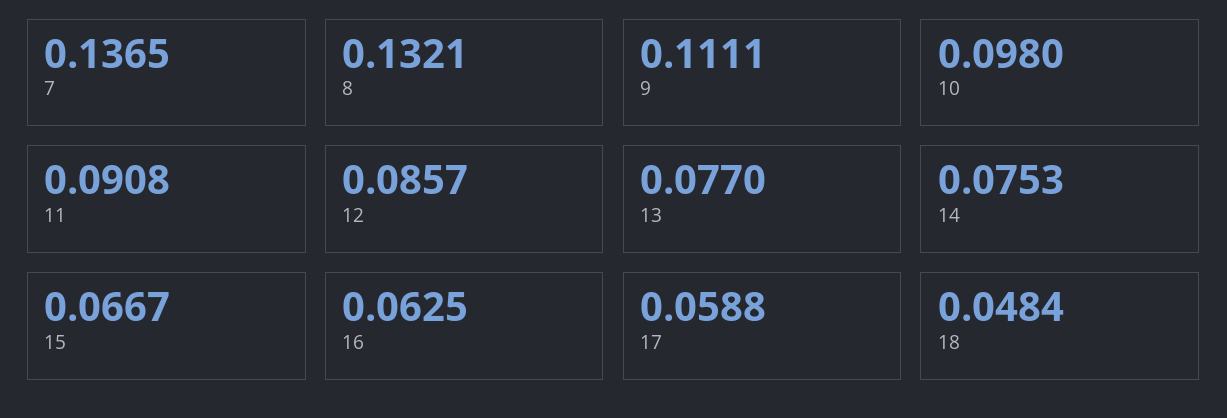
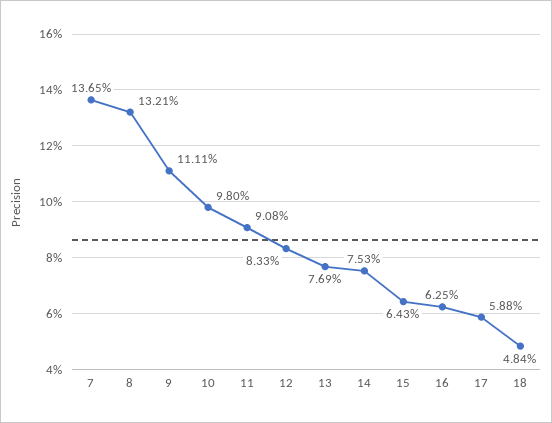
12: 0.0857 -> 0.0833
13: 0.077 -> 0.0769
15: 0.0667 -> 0.0643

